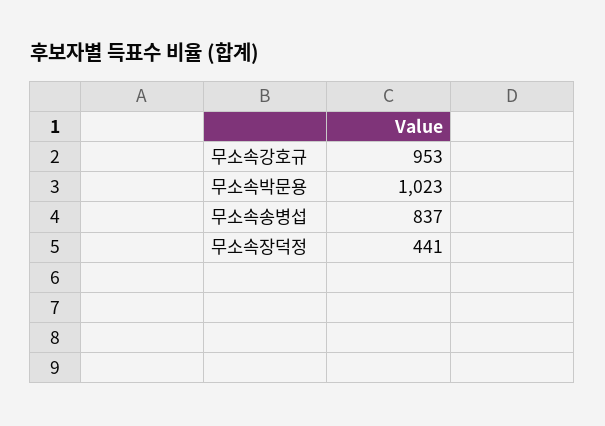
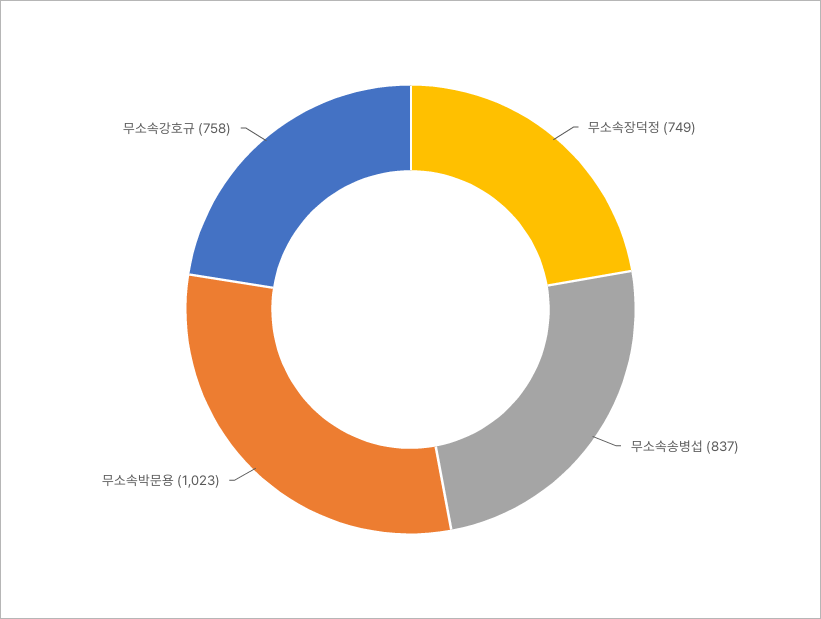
무소속강호규: 953 -> 758
무소속장덕정: 441 -> 749

